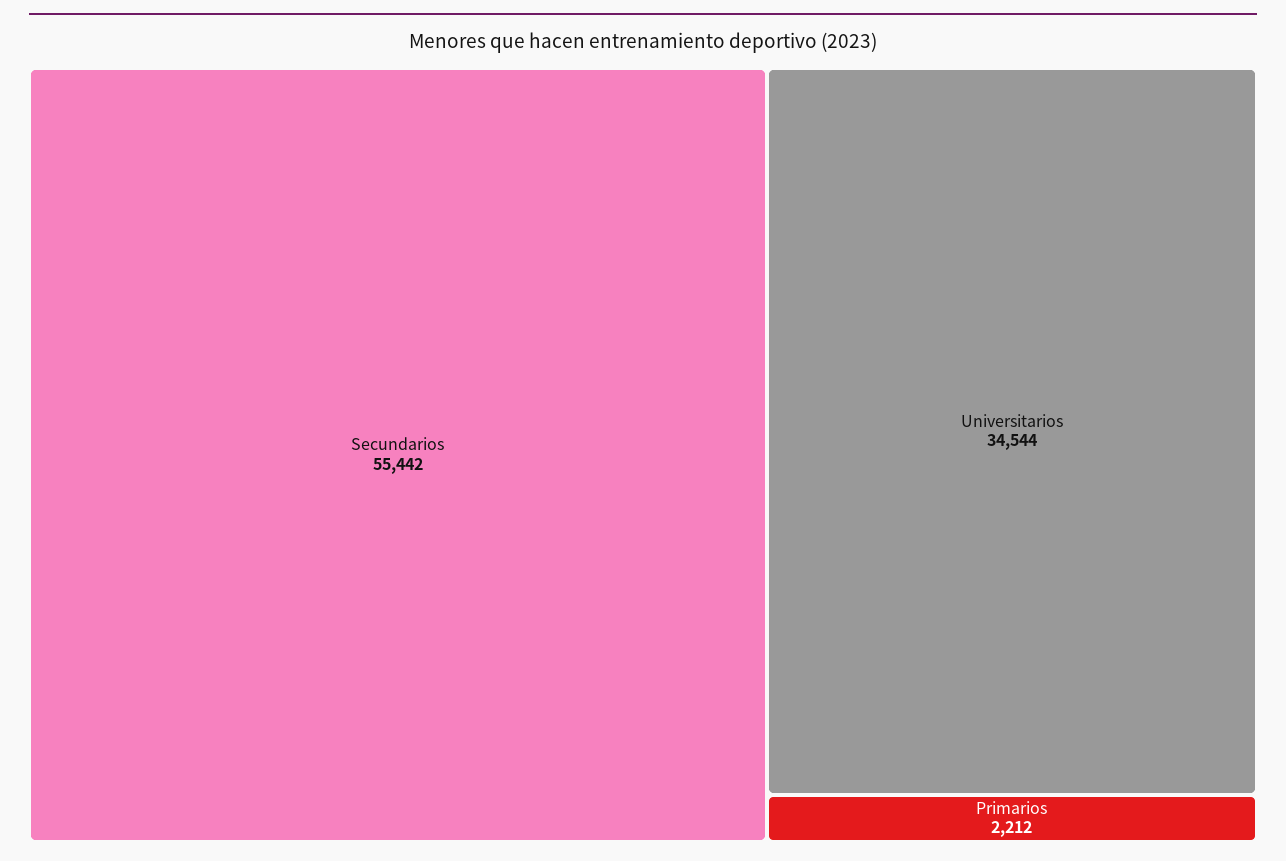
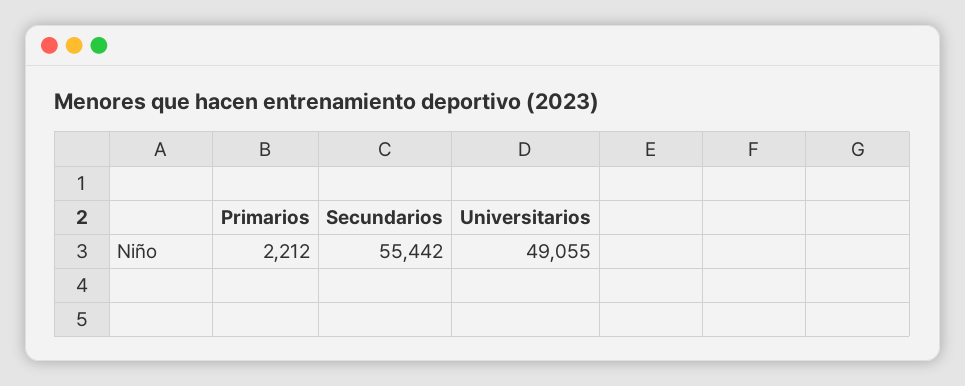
Universitarios: 34544 -> 49055

